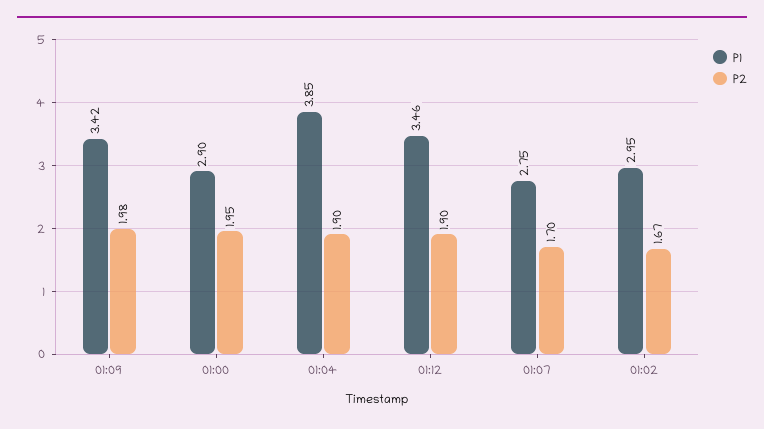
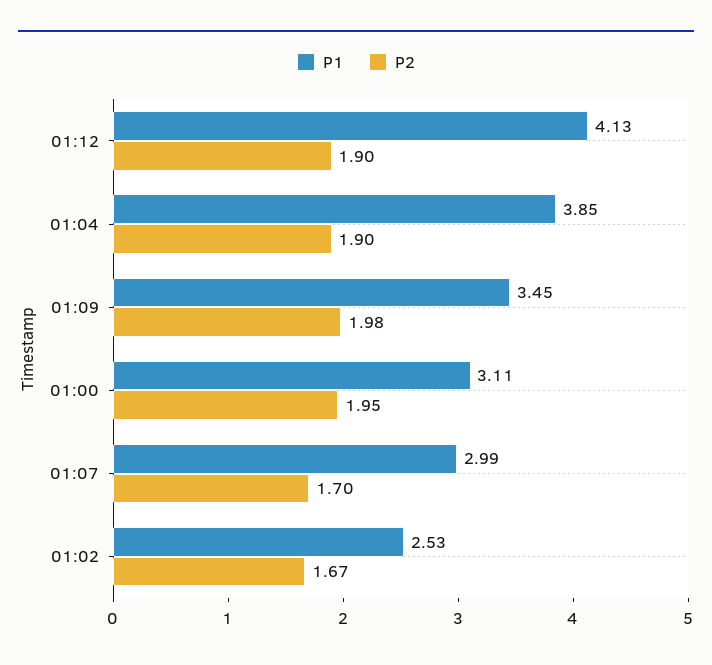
P1, 01:09: 3.42 -> 3.45
P1, 01:00: 2.9 -> 3.11
P1, 01:12: 3.46 -> 4.13
P1, 01:07: 2.75 -> 2.99
P1, 01:02: 2.95 -> 2.53

